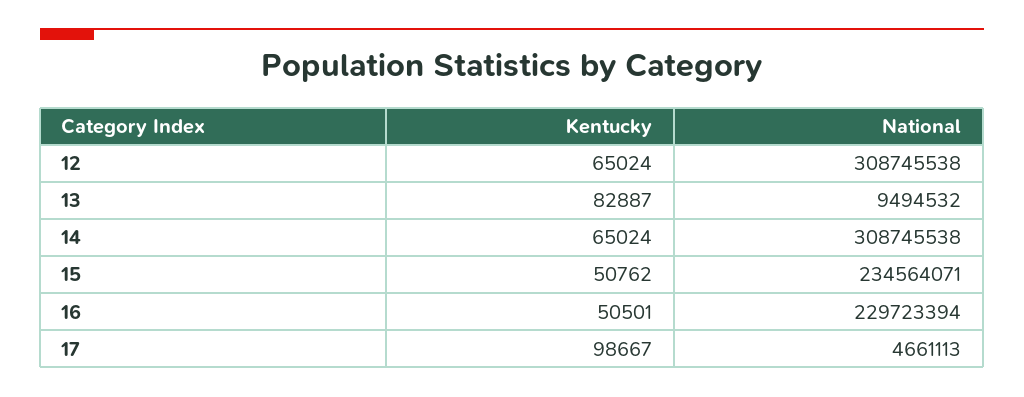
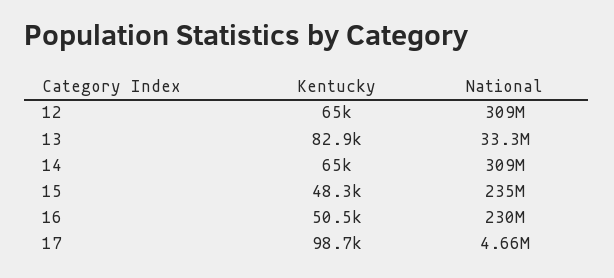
National, 13: 9494532 -> 33300000
Kentucky, 15: 50762 -> 48300

